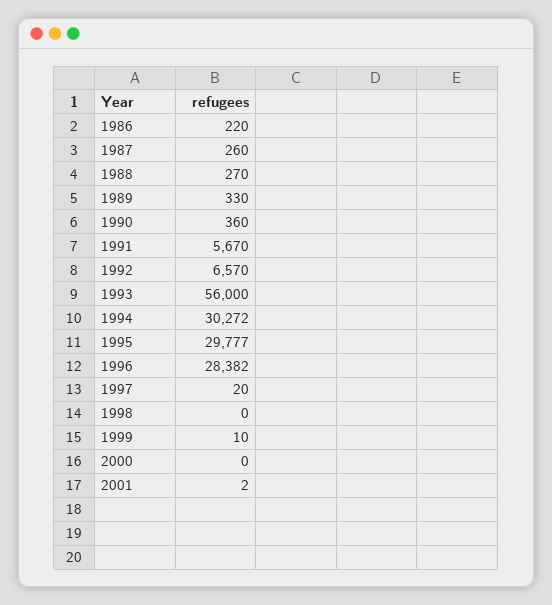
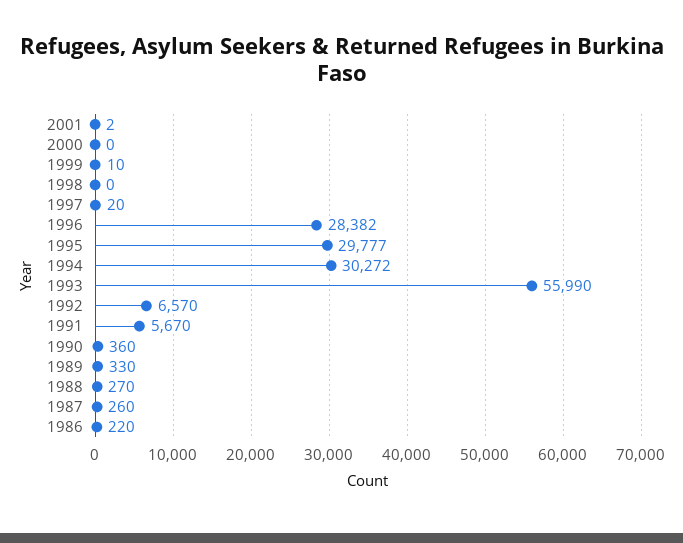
1993: 56000 -> 55990

